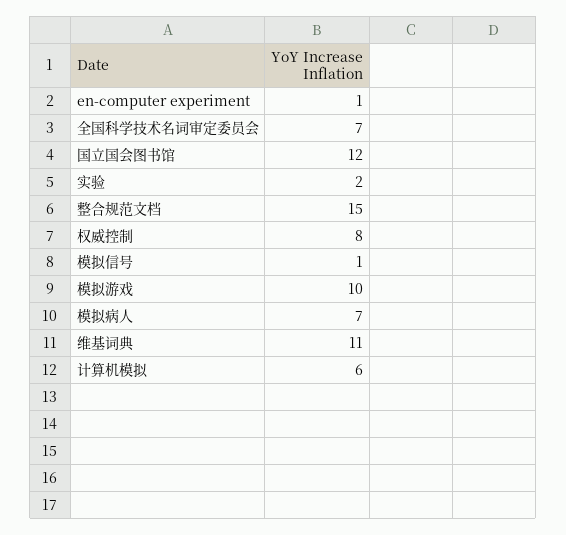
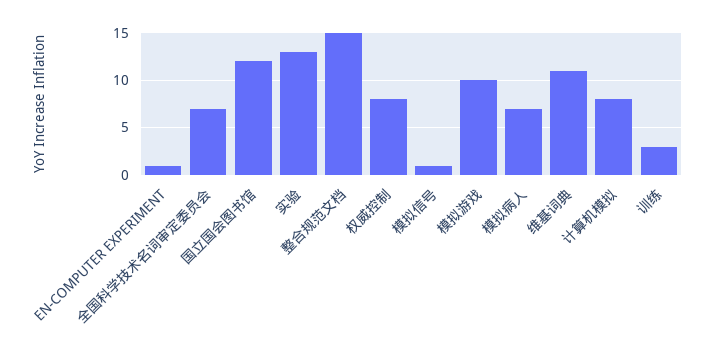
实验: 2 -> 13
计算机模拟: 6 -> 8
训练: none -> 3

